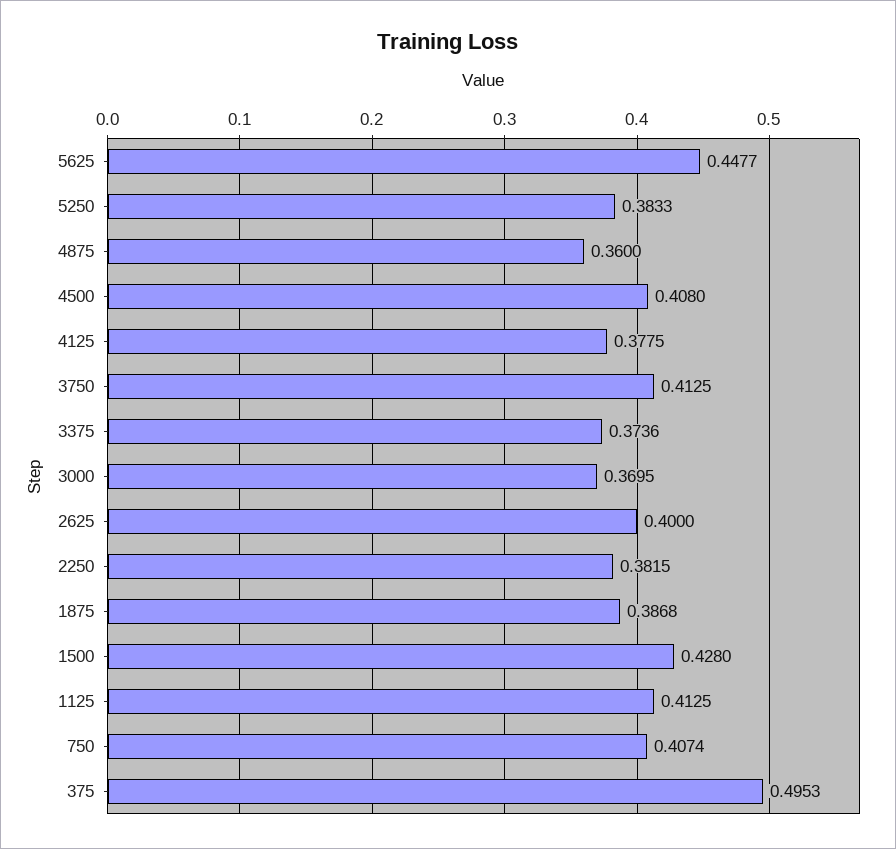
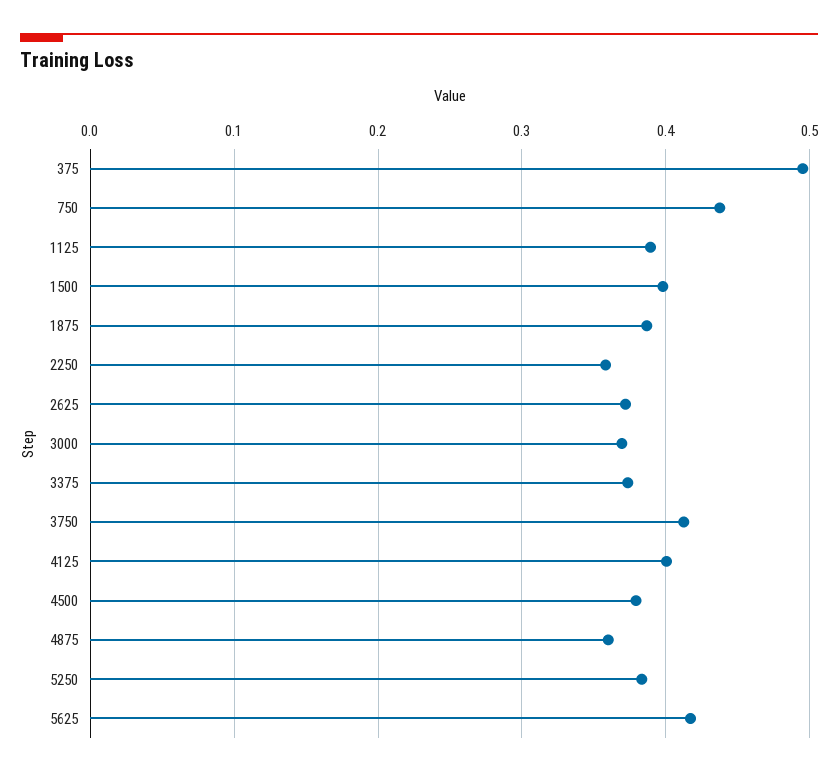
5625: 0.4477 -> 0.42
4500: 0.408 -> 0.38
4125: 0.3775 -> 0.4
2625: 0.4 -> 0.37
2250: 0.3815 -> 0.36
1500: 0.428 -> 0.4
1125: 0.4125 -> 0.39
750: 0.4074 -> 0.44

